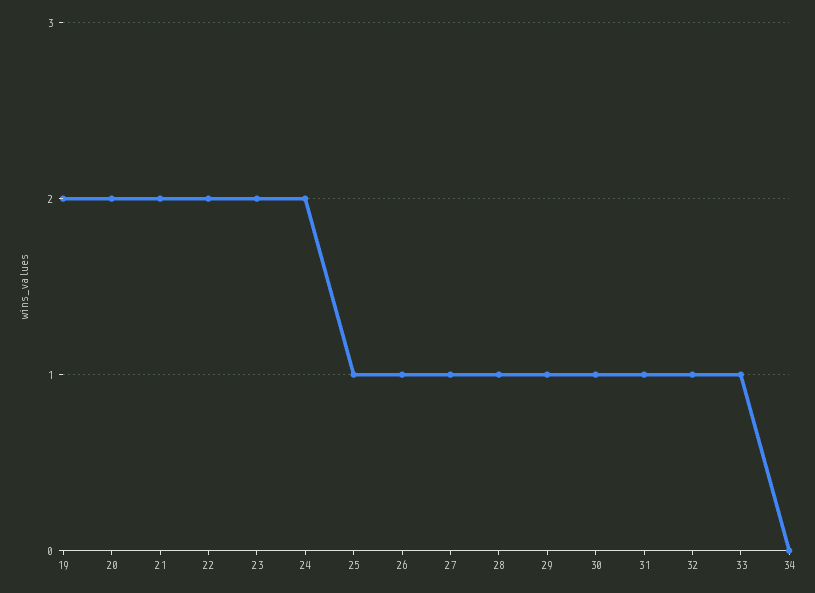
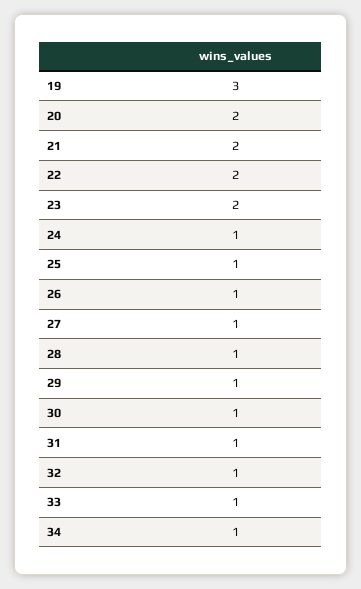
19: 2 -> 3
24: 2 -> 1
34: 0 -> 1

